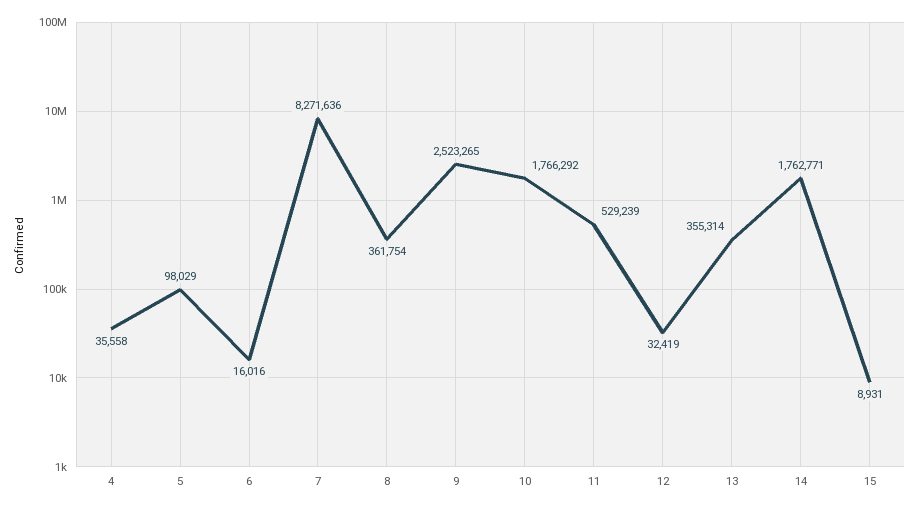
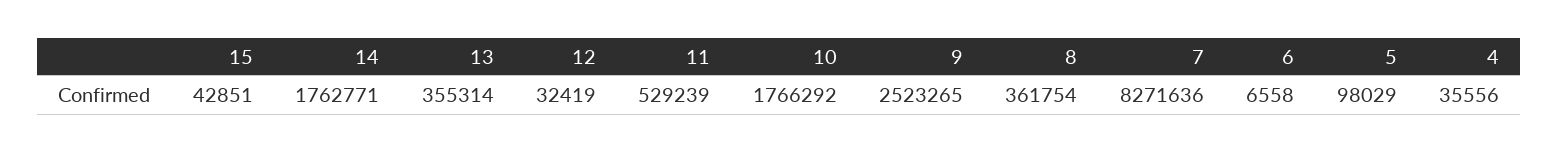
4: 35558 -> 35556
6: 16016 -> 6558
15: 8931 -> 42851

